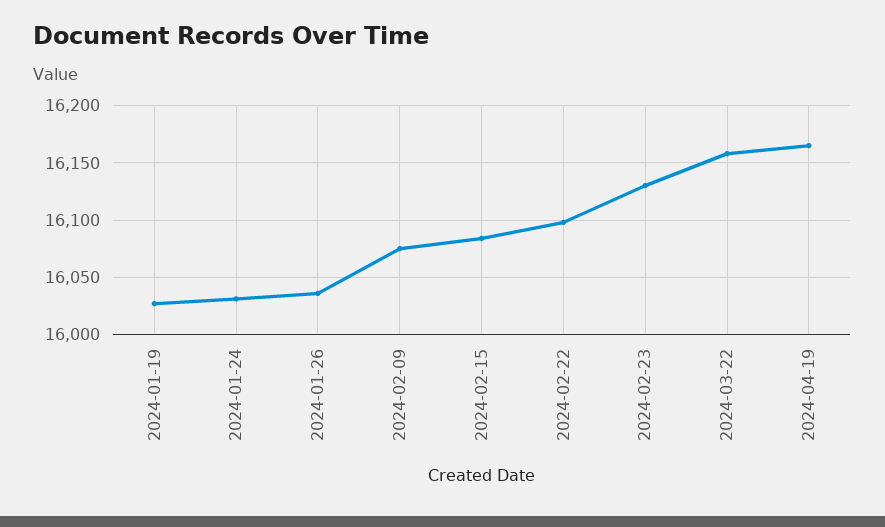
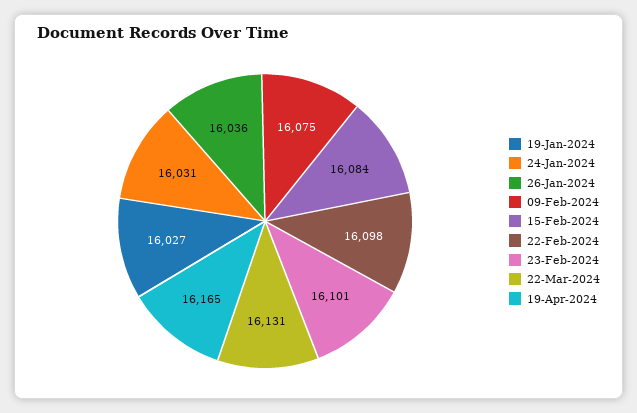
2024-02-23: 16130 -> 16101
2024-03-22: 16160 -> 16131

